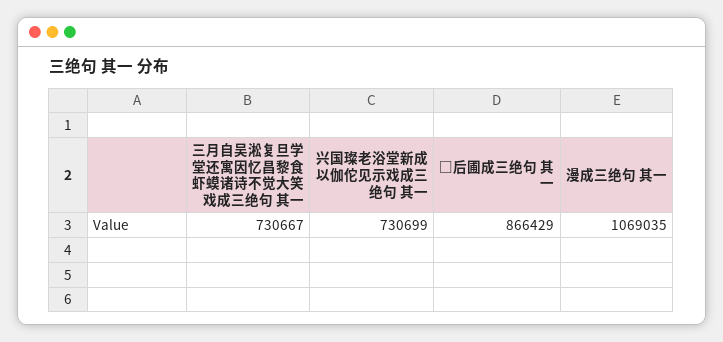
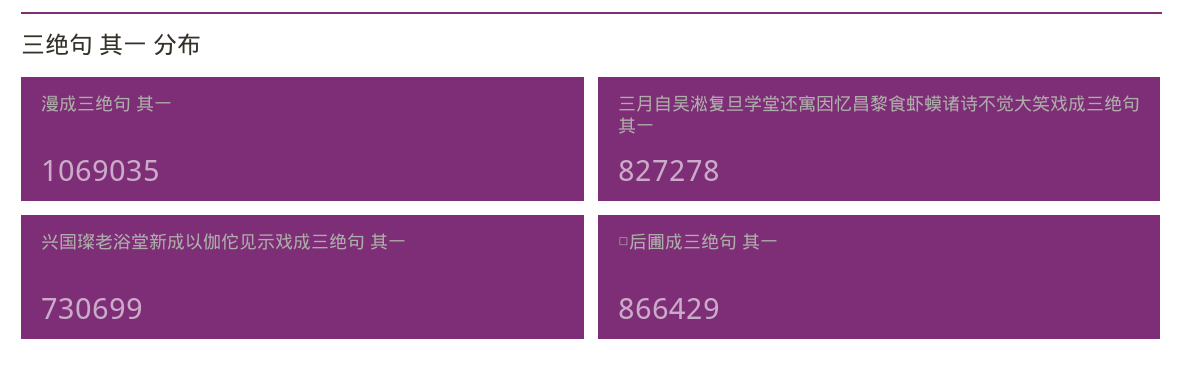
三月自吴淞复旦学堂还寓因忆昌黎食虾蟆诸诗不觉大笑戏成三绝句 其一: 730667 -> 827278

